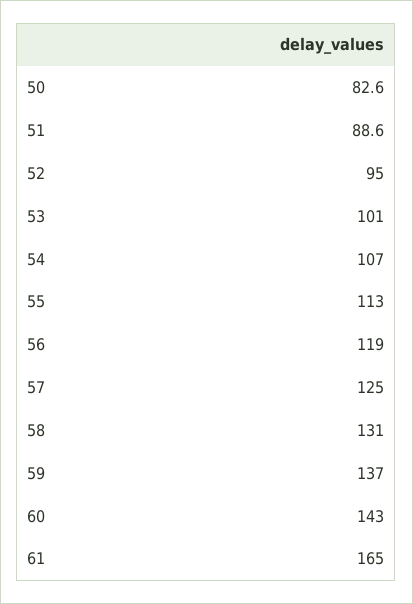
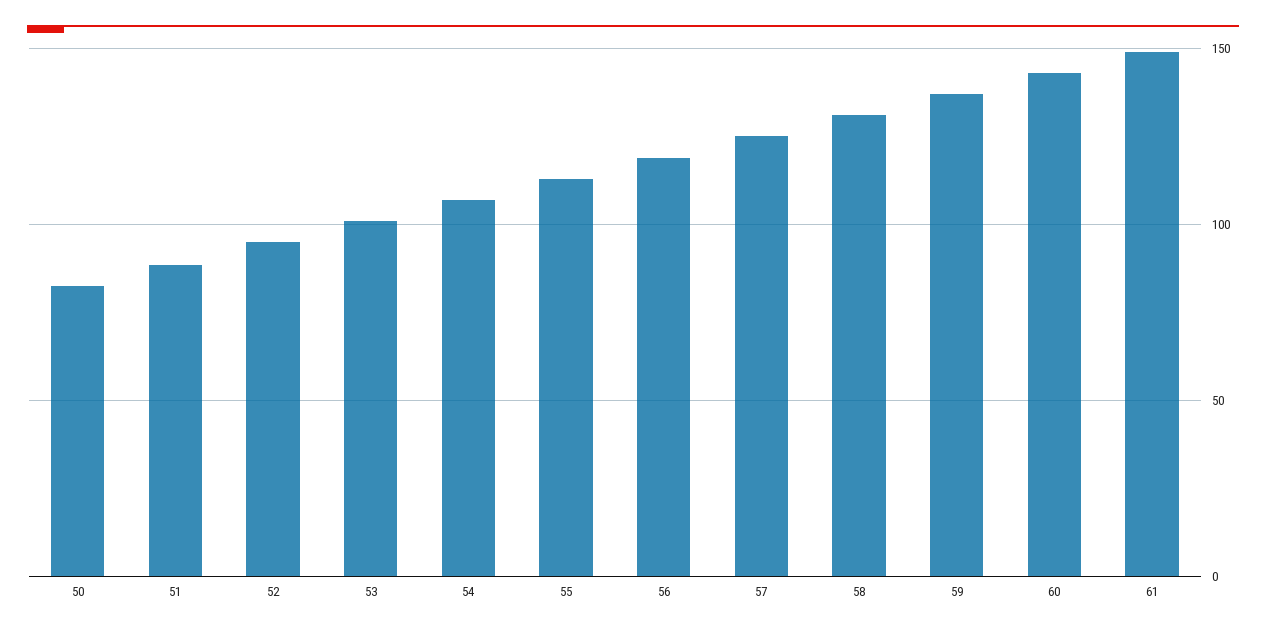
61: 165 -> 150

